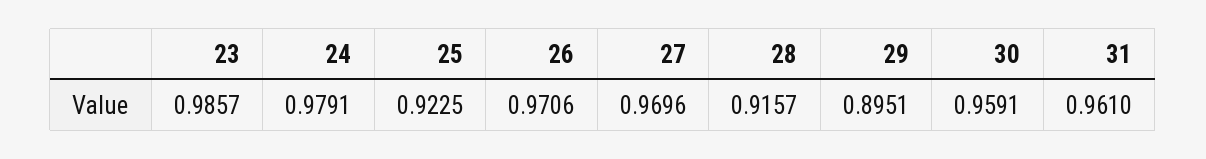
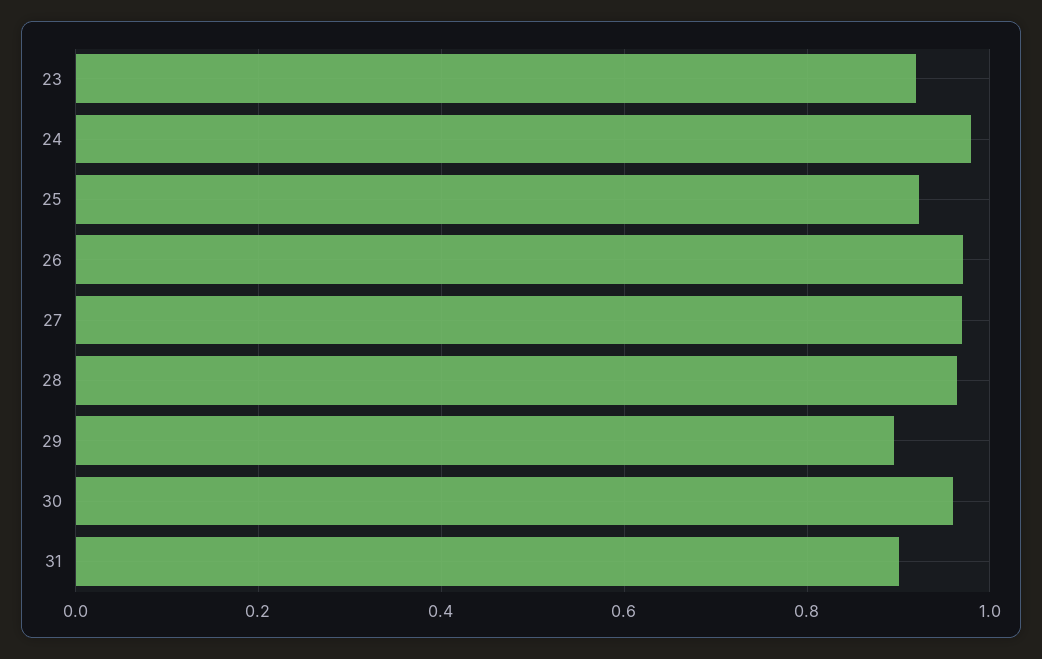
23: 0.9857 -> 0.92
28: 0.9157 -> 0.96
31: 0.961 -> 0.9

